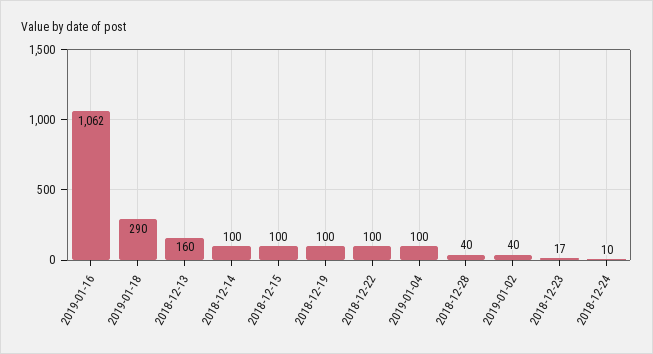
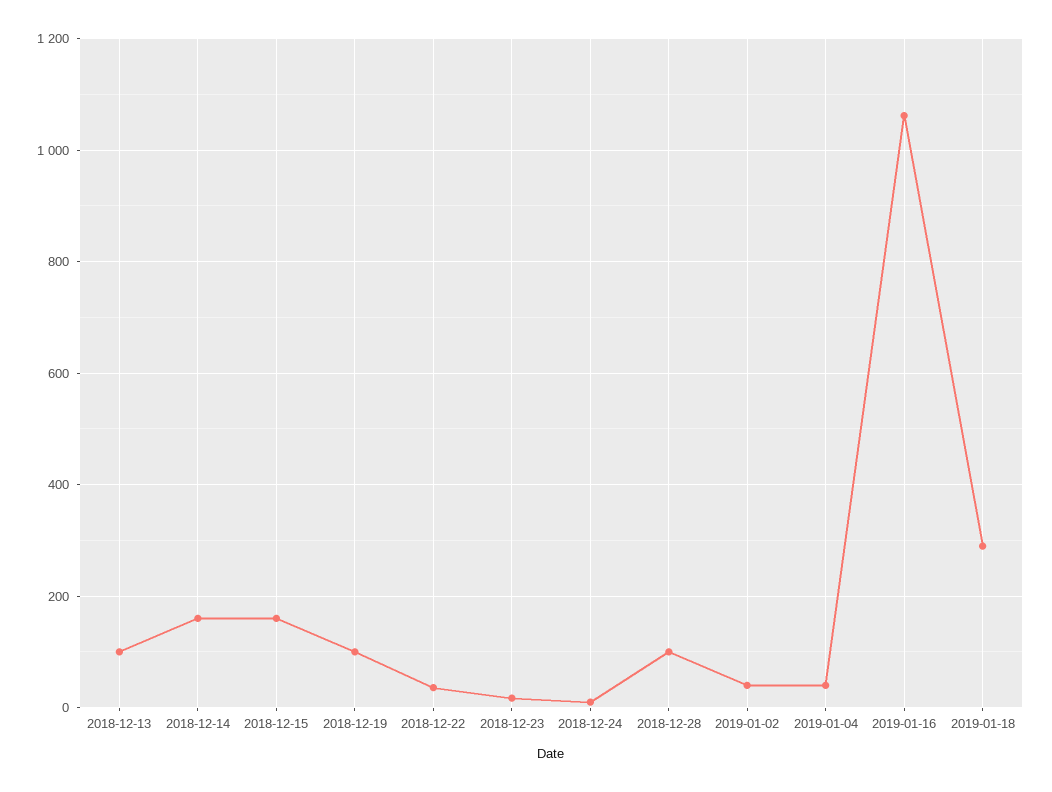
2018-12-13: 160 -> 100
2018-12-14: 100 -> 160
2018-12-15: 100 -> 160
2018-12-22: 100 -> 40
2019-01-04: 100 -> 40
2018-12-28: 40 -> 100

